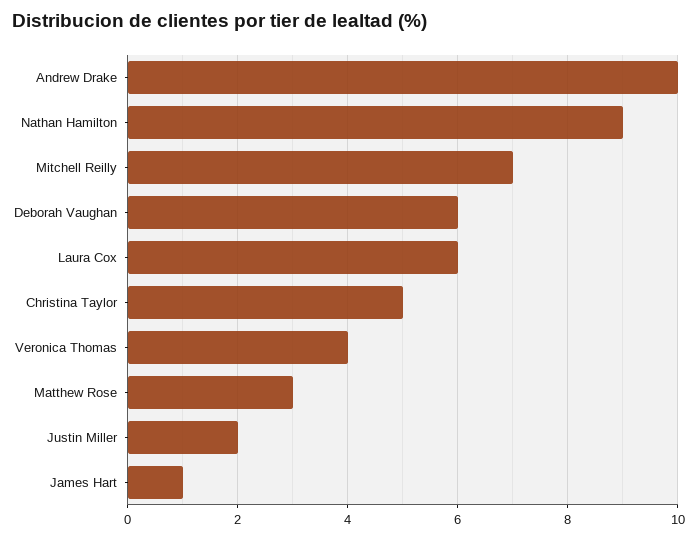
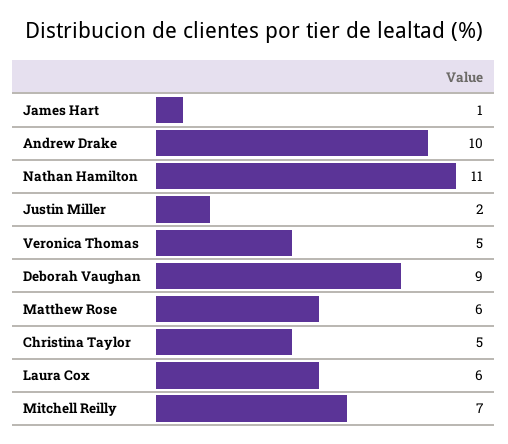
Nathan Hamilton: 9 -> 11
Deborah Vaughan: 6 -> 9
Veronica Thomas: 4 -> 5
Matthew Rose: 3 -> 6

